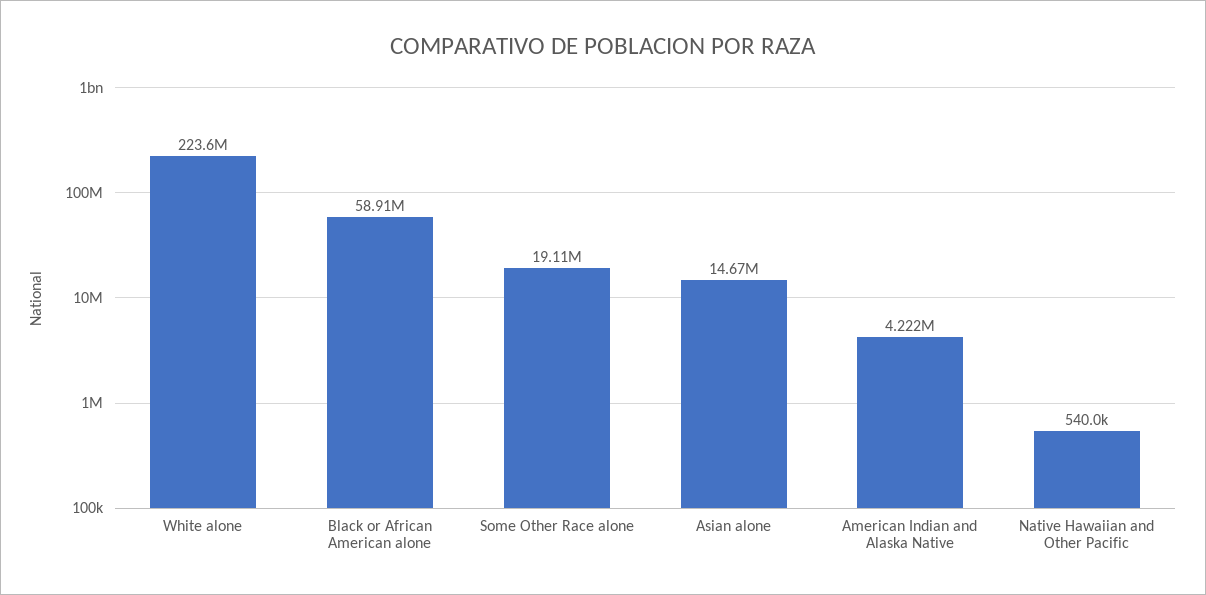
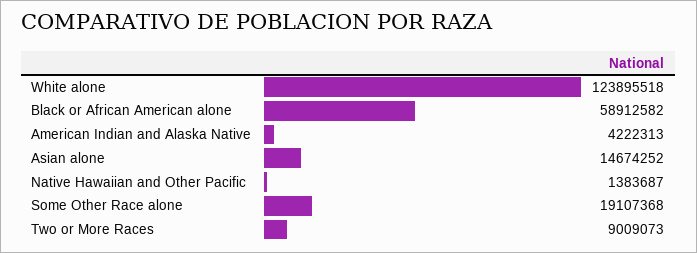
White alone: 223600000 -> 123895518
Native Hawaiian and Other Pacific: 540000 -> 1383687
Two or More Races: none -> 9009073

